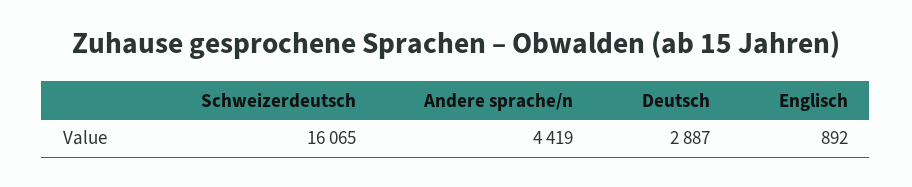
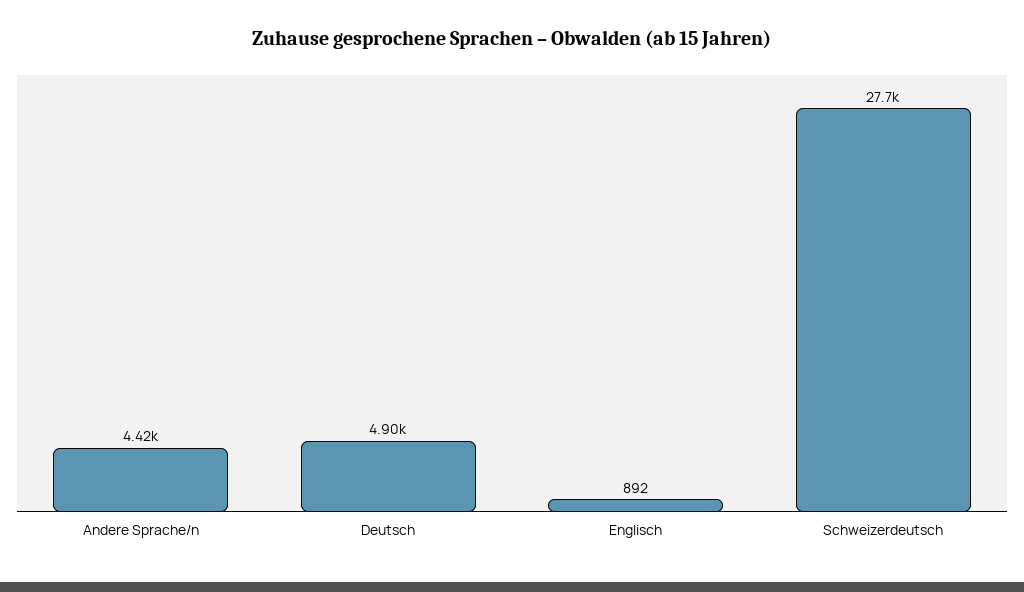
Schweizerdeutsch: 16065 -> 27700
Deutsch: 2887 -> 4900

